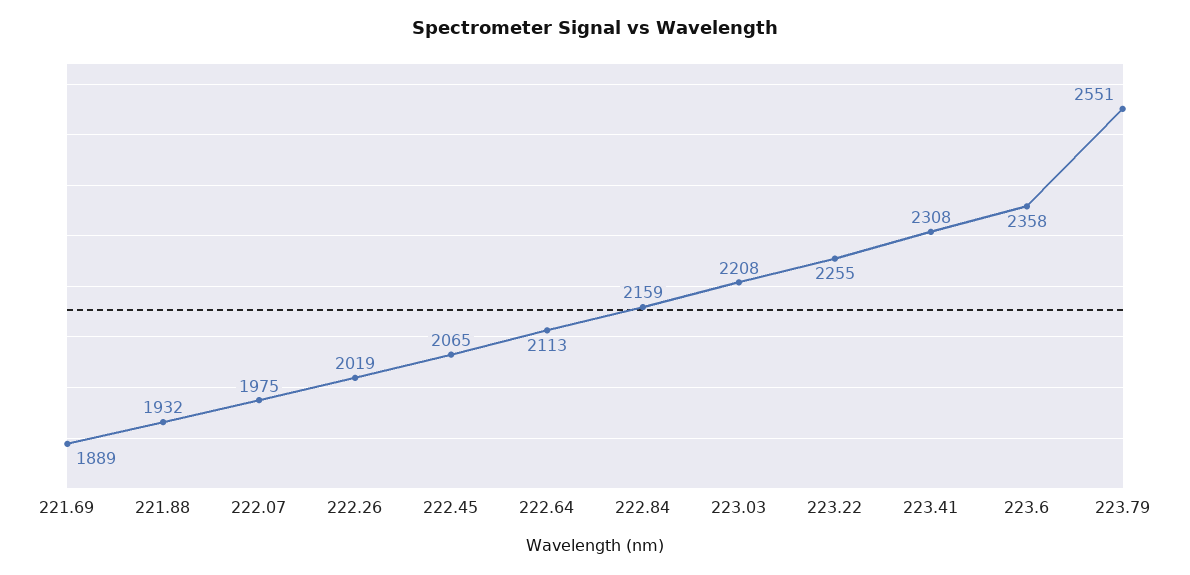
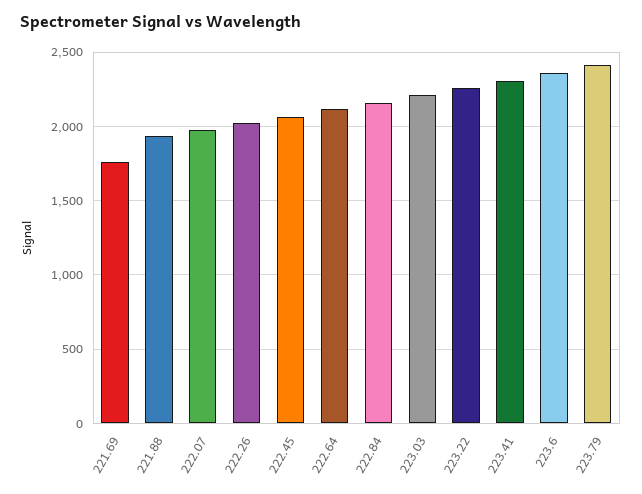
221.69: 1889 -> 1750
223.79: 2551 -> 2400

